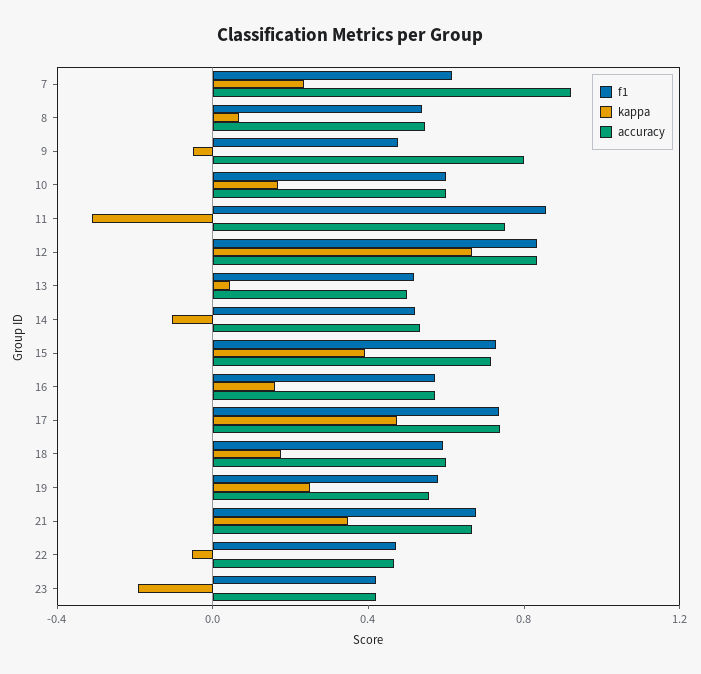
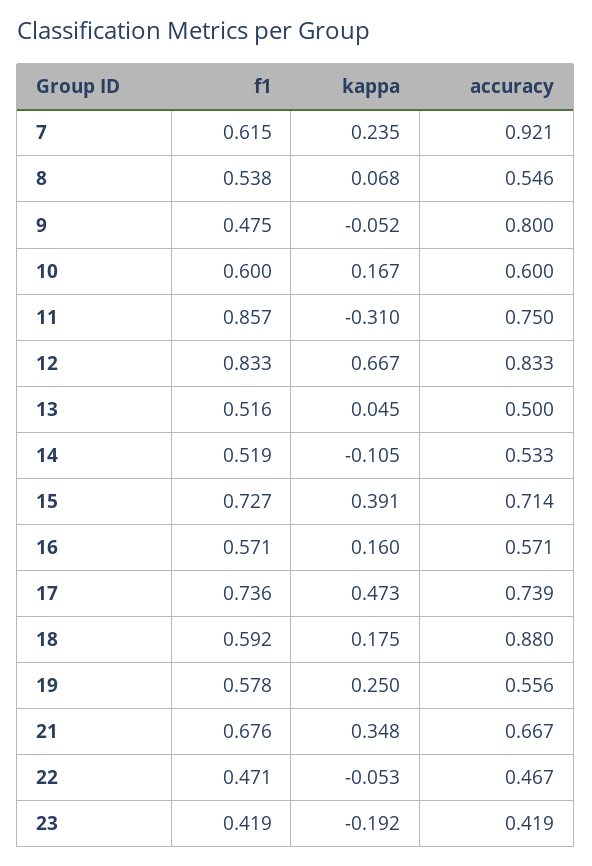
accuracy, 18: 0.6 -> 0.88

